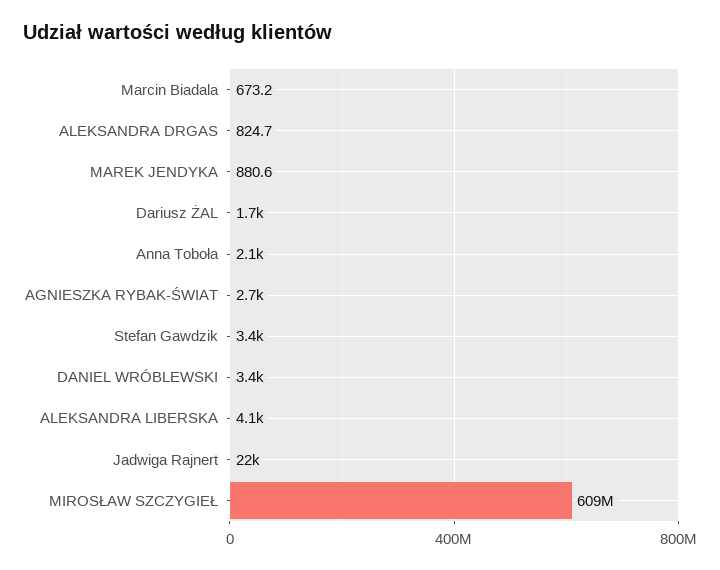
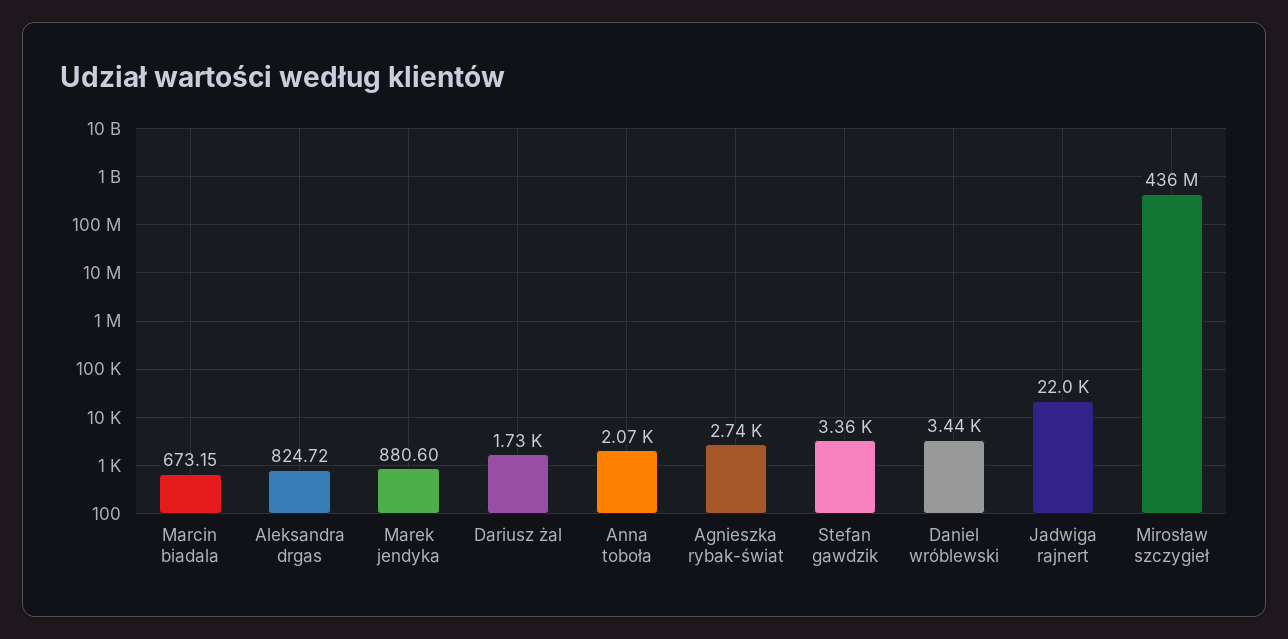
ALEKSANDRA LIBERSKA: 4100 -> none
MIROSŁAW SZCZYGIEŁ: 609000000 -> 436000000

